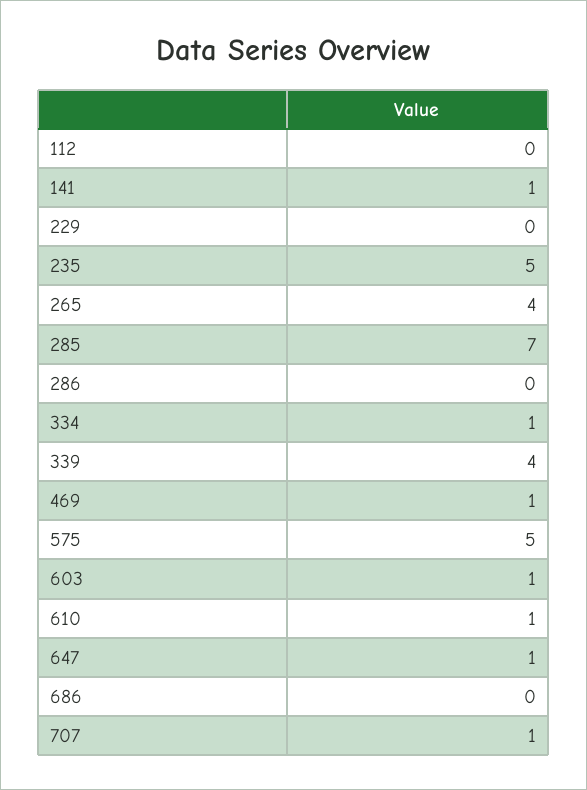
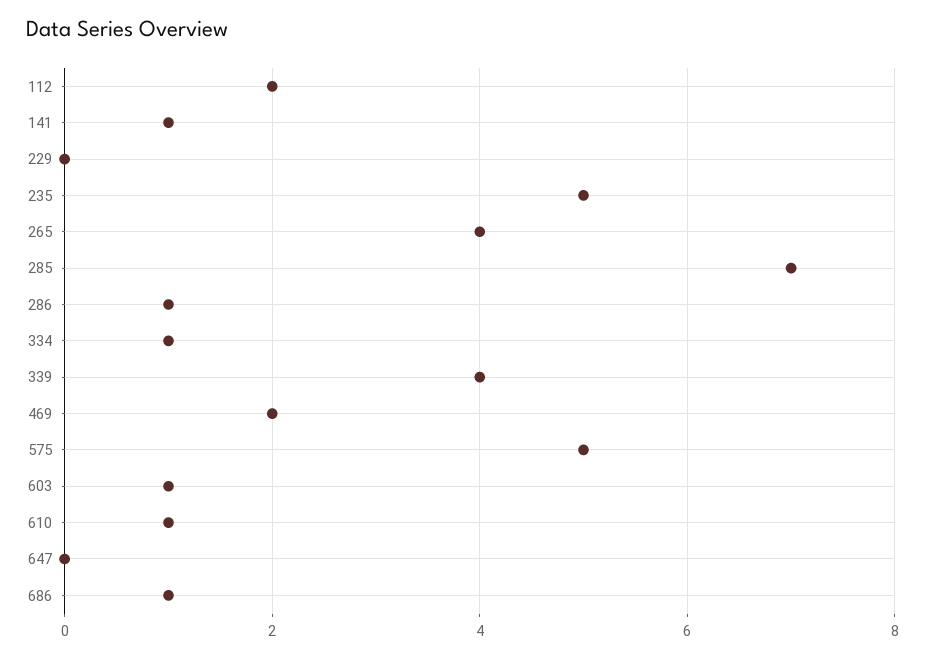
112: 0 -> 2
286: 0 -> 1
469: 1 -> 2
647: 1 -> 0
686: 0 -> 1
707: 1 -> none

